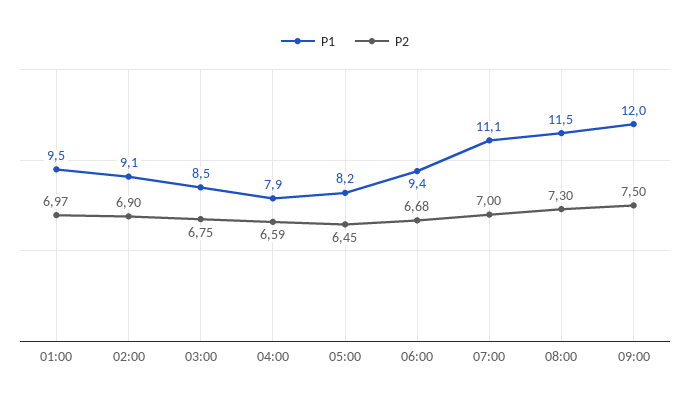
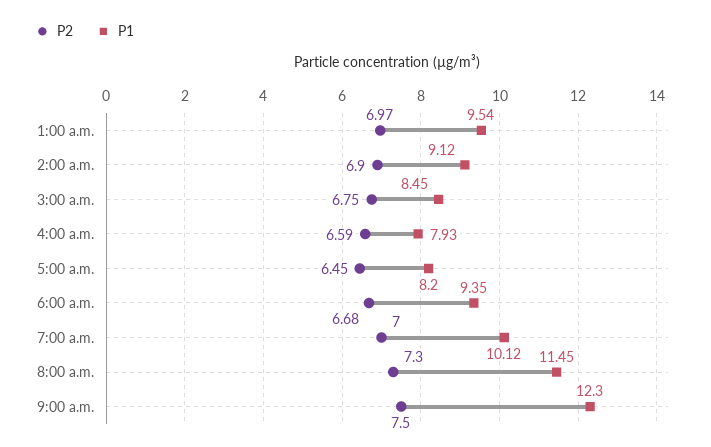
P1, 07:00: 11.1 -> 10.12
P1, 09:00: 12 -> 12.3

